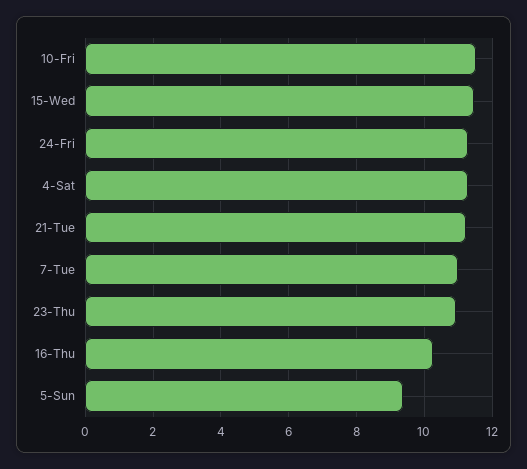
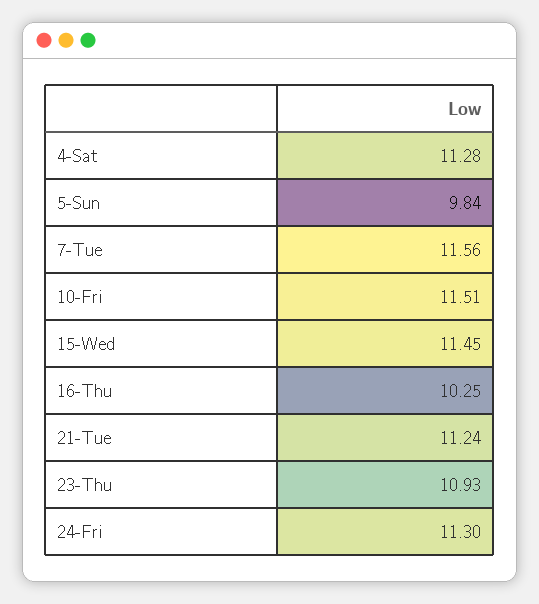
7-Tue: 11 -> 11.56
5-Sun: 9.4 -> 9.84

